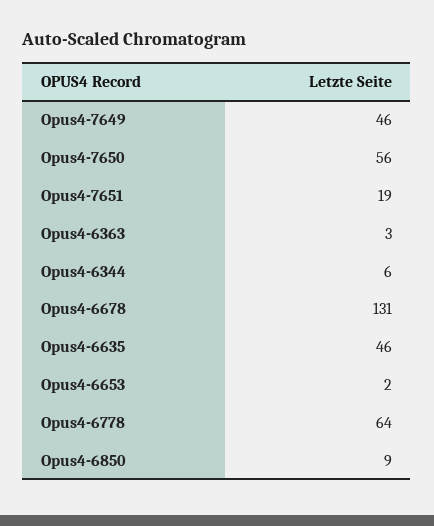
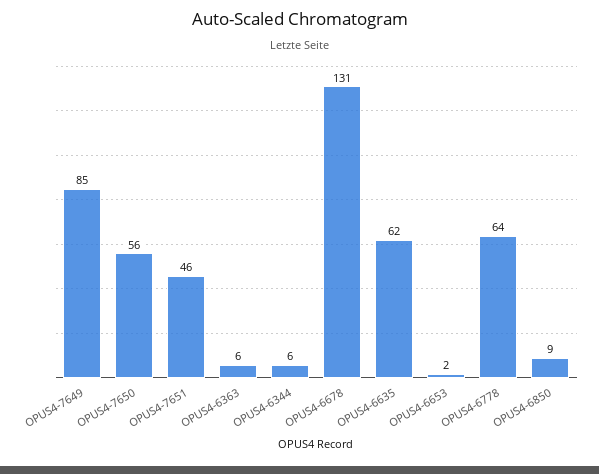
Opus4-7649: 46 -> 85
Opus4-7651: 19 -> 46
Opus4-6363: 3 -> 6
Opus4-6635: 46 -> 62

